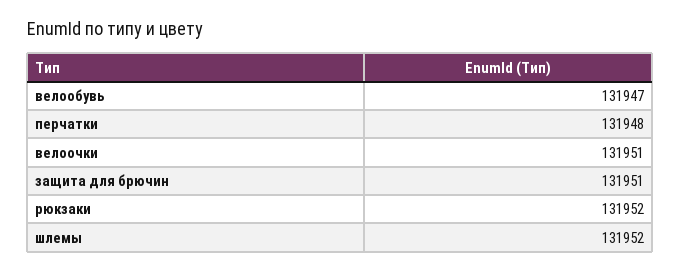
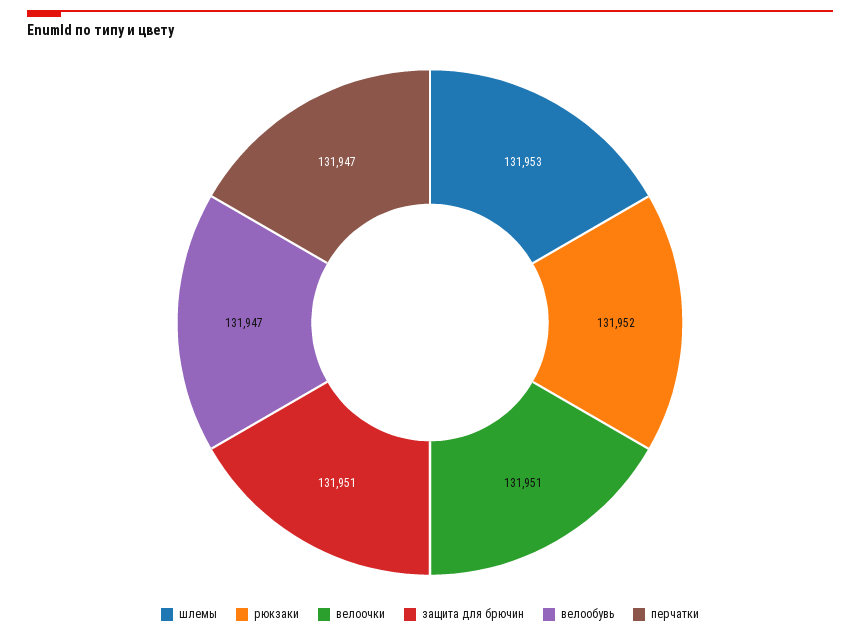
перчатки: 131948 -> 131947
шлемы: 131952 -> 131953

